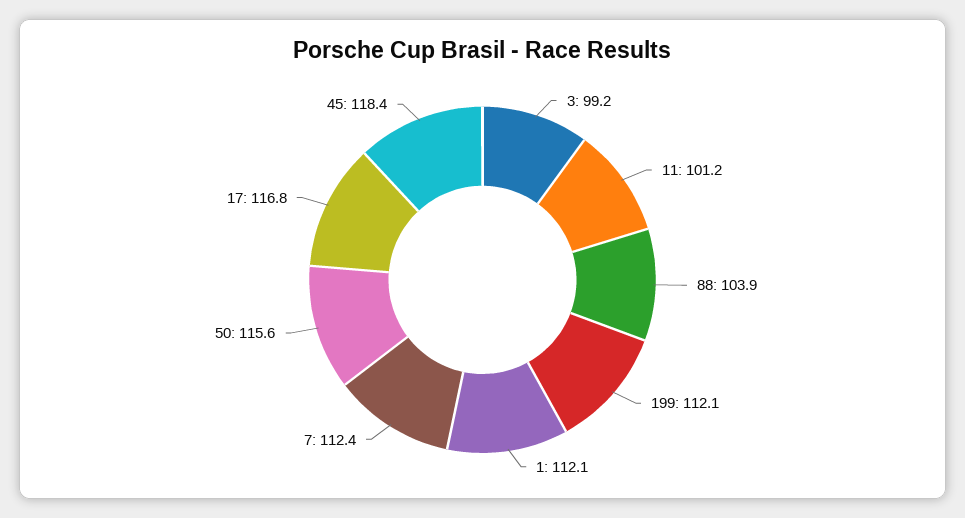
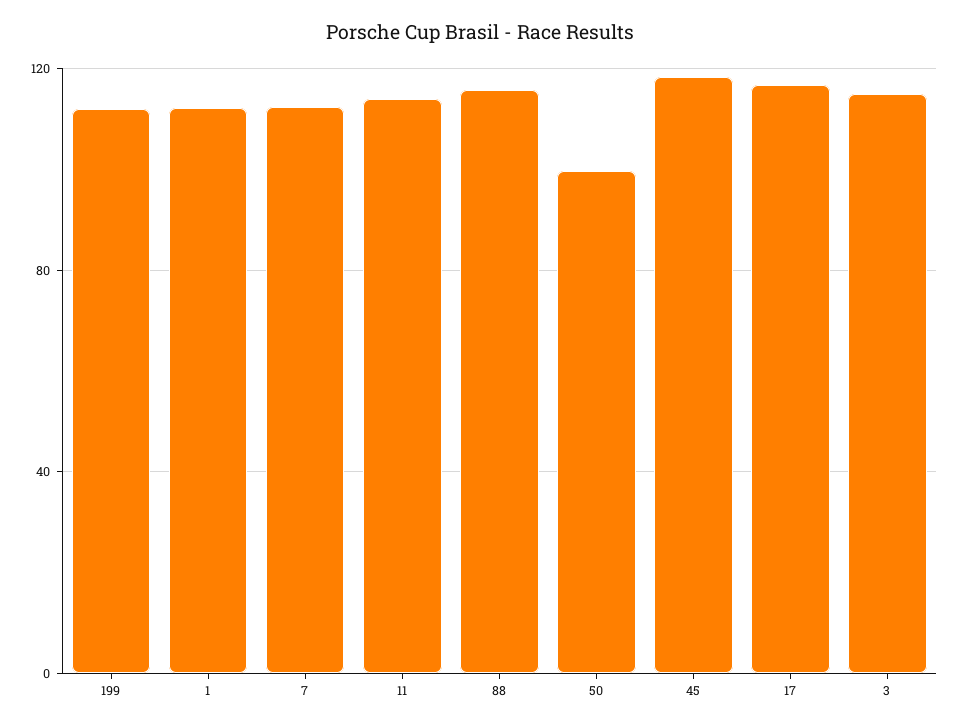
3: 99.2 -> 115
11: 101.2 -> 115
88: 103.9 -> 115
50: 115.6 -> 100

